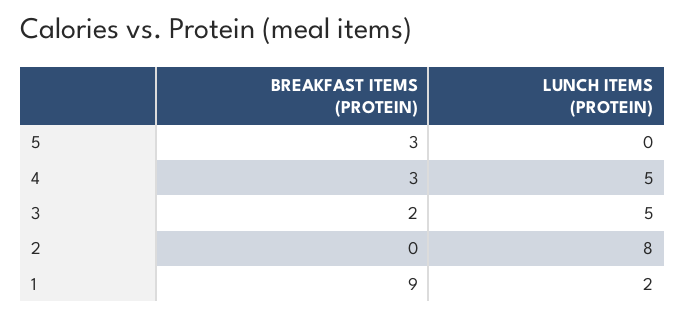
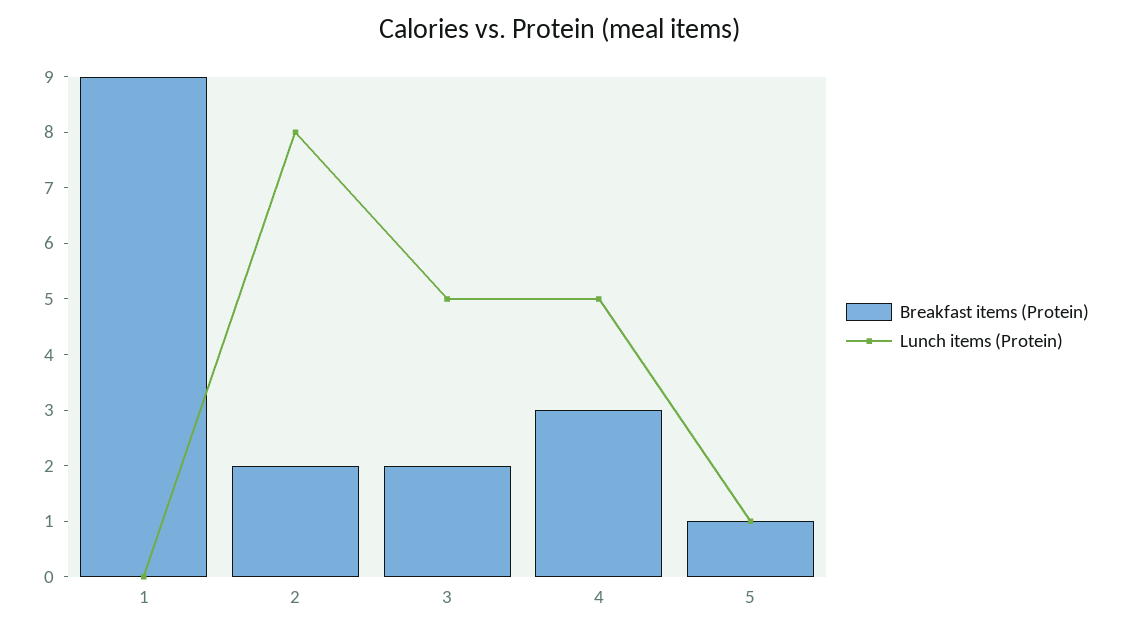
BREAKFAST ITEMS (PROTEIN), 5: 3 -> 1
LUNCH ITEMS (PROTEIN), 5: 0 -> 1
BREAKFAST ITEMS (PROTEIN), 2: 0 -> 2
LUNCH ITEMS (PROTEIN), 1: 2 -> 0

